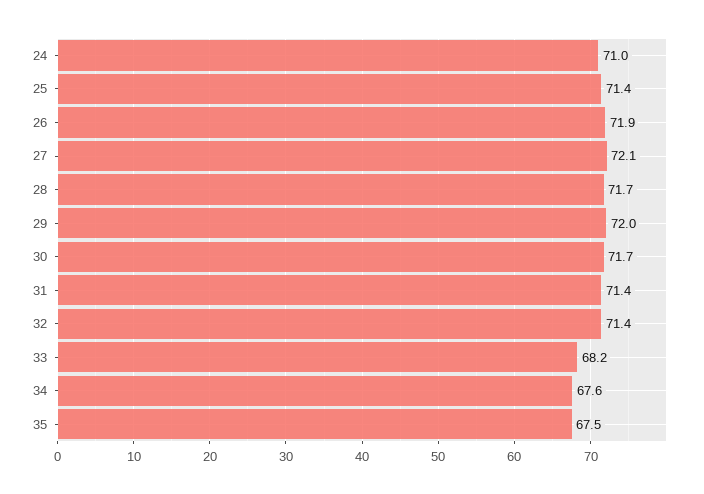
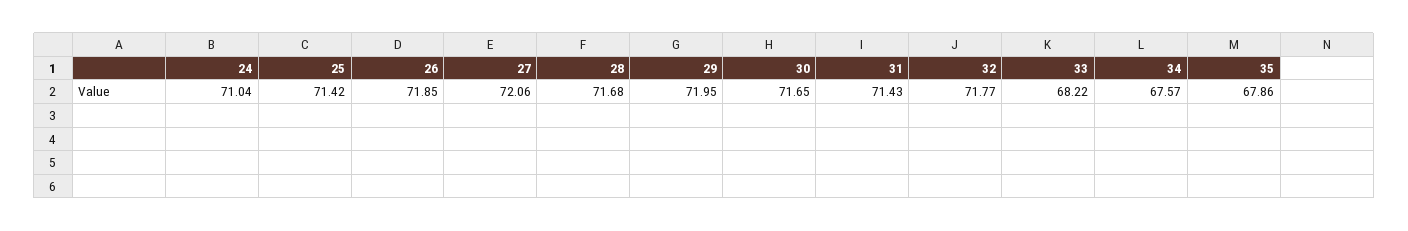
32: 71.4 -> 71.77
35: 67.5 -> 67.86

